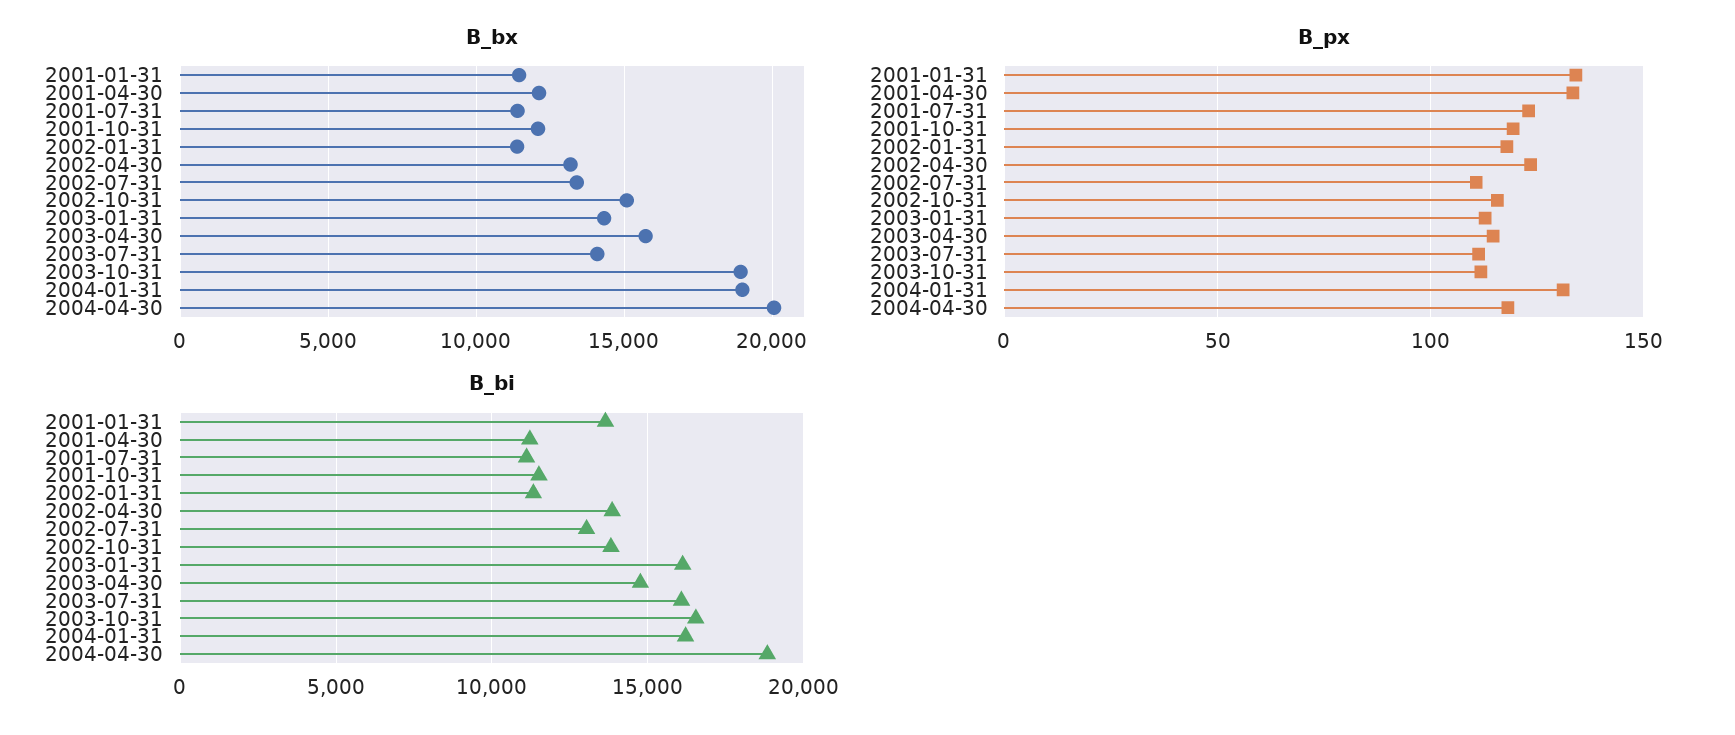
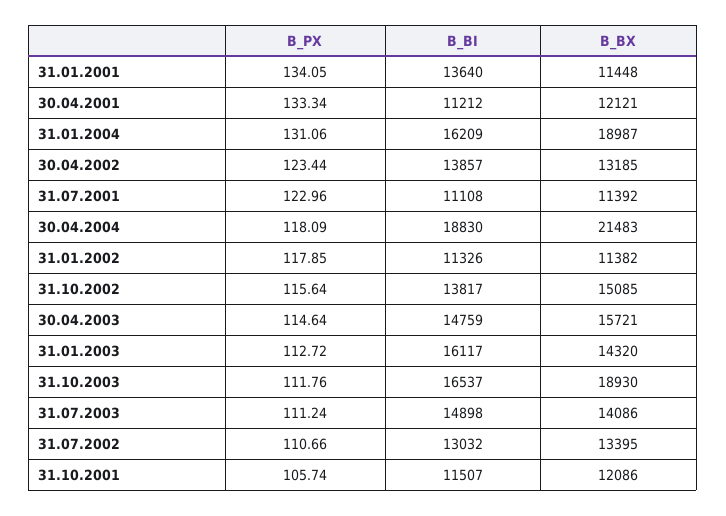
B_bx, 2004-04-30: 20000 -> 21483
B_px, 2001-10-31: 120 -> 105.74
B_bi, 2003-07-31: 16000 -> 14898

